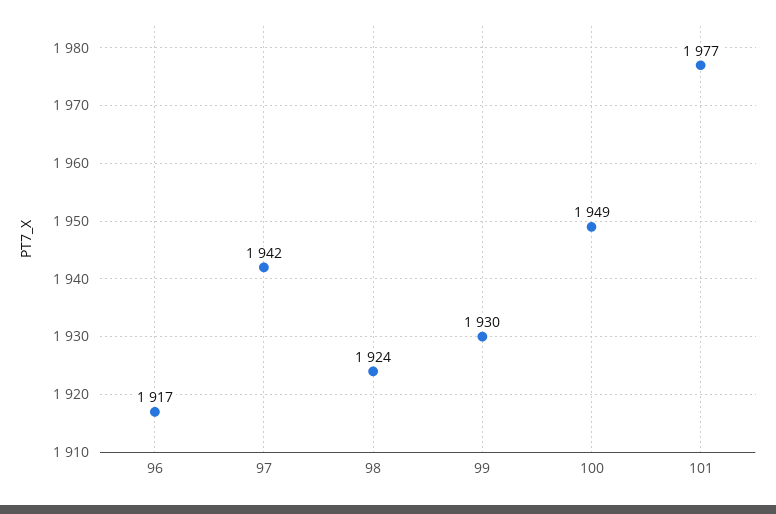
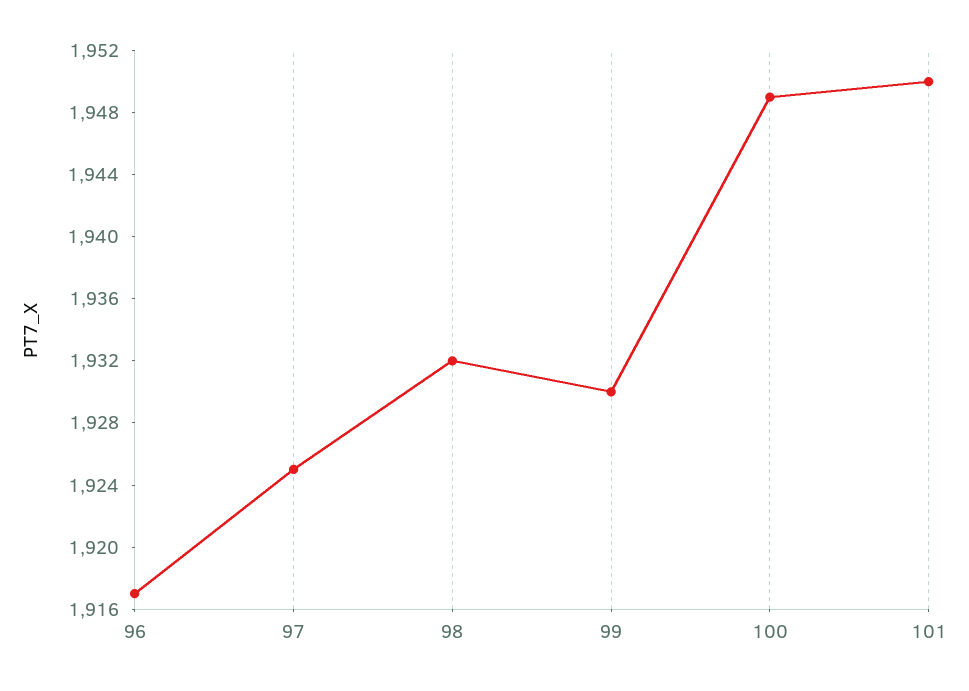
97: 1942 -> 1925
98: 1924 -> 1932
101: 1977 -> 1950

